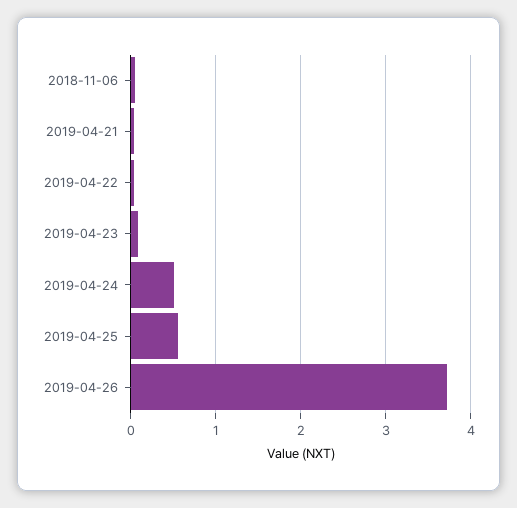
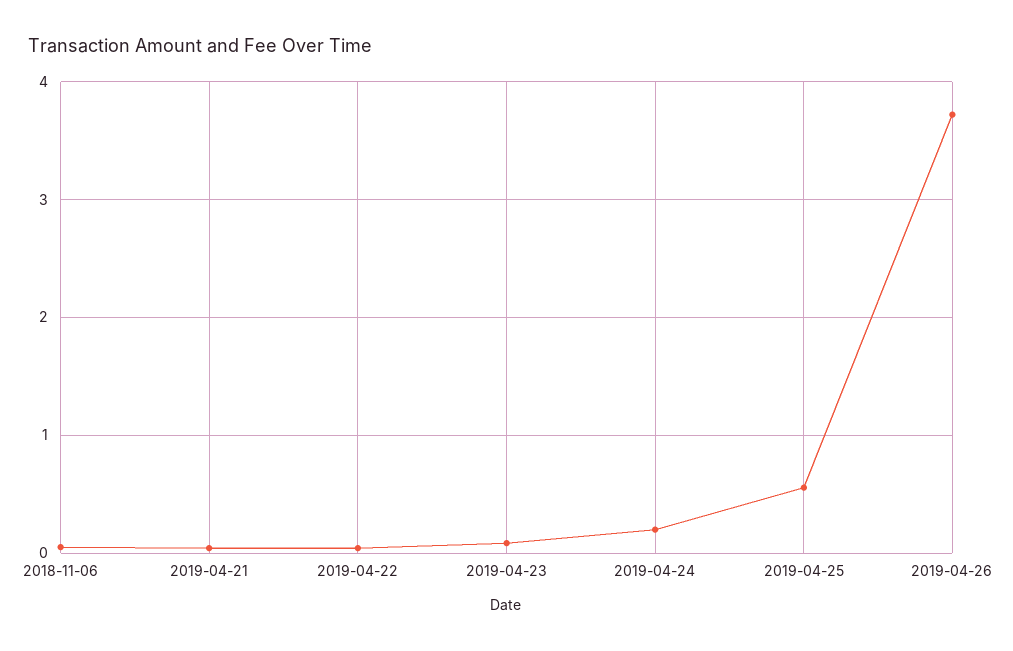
2019-04-24: 0.5 -> 0.2

